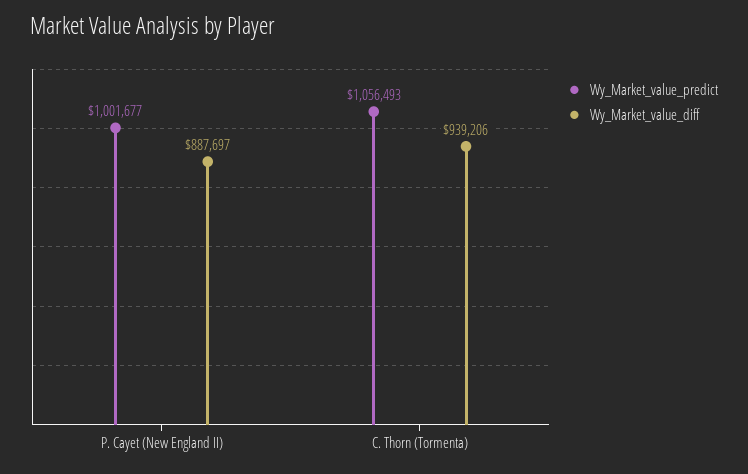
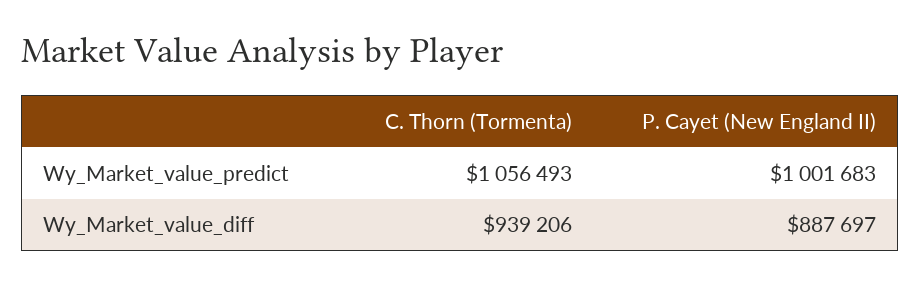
Wy_Market_value_predict, P. Cayet (New England II): 1001677 -> 1001683

